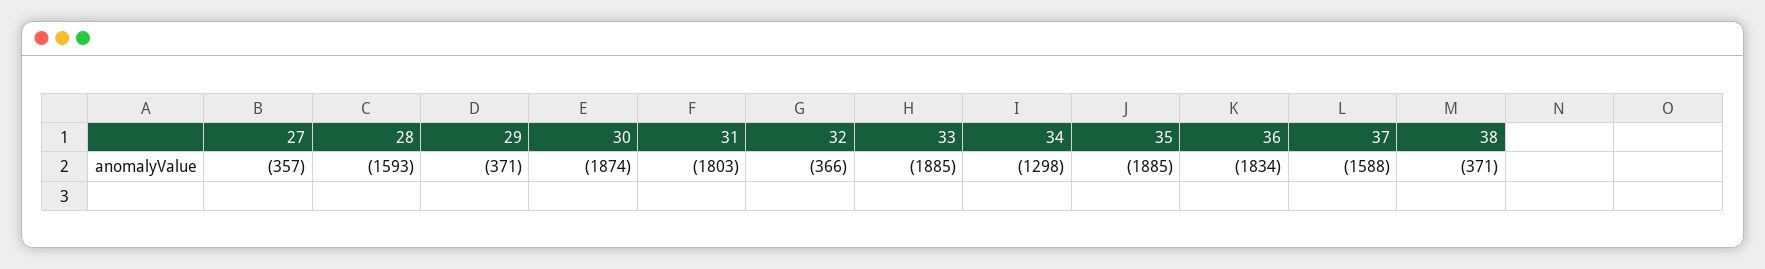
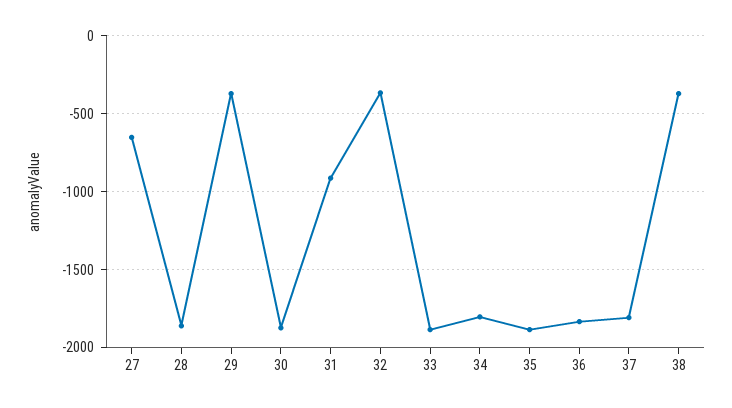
27: -357 -> -650
28: -1593 -> -1850
31: -1803 -> -900
34: -1298 -> -1800
37: -1588 -> -1800

